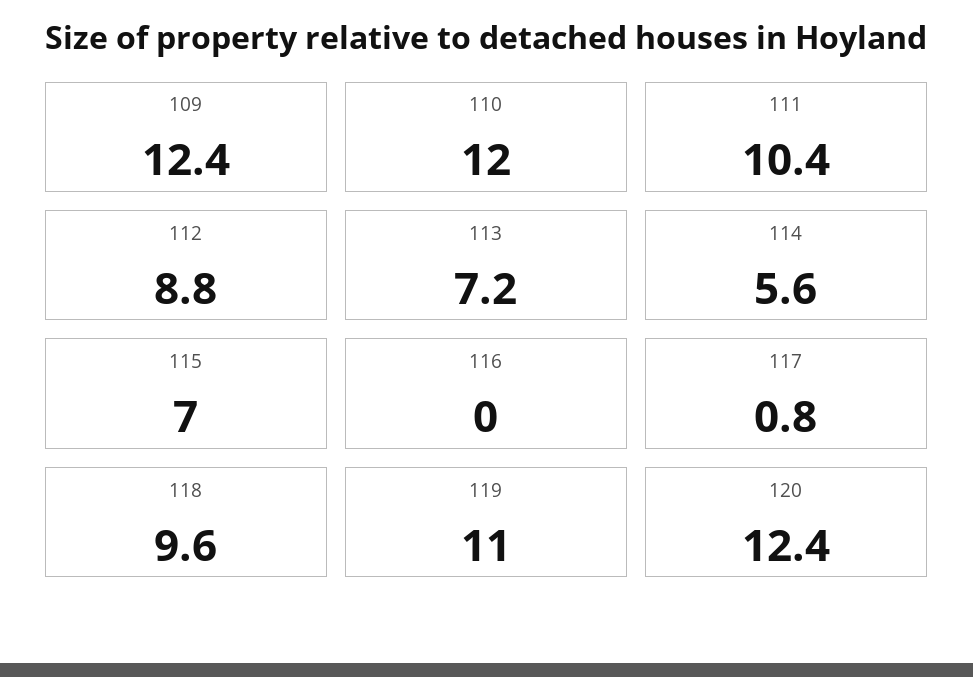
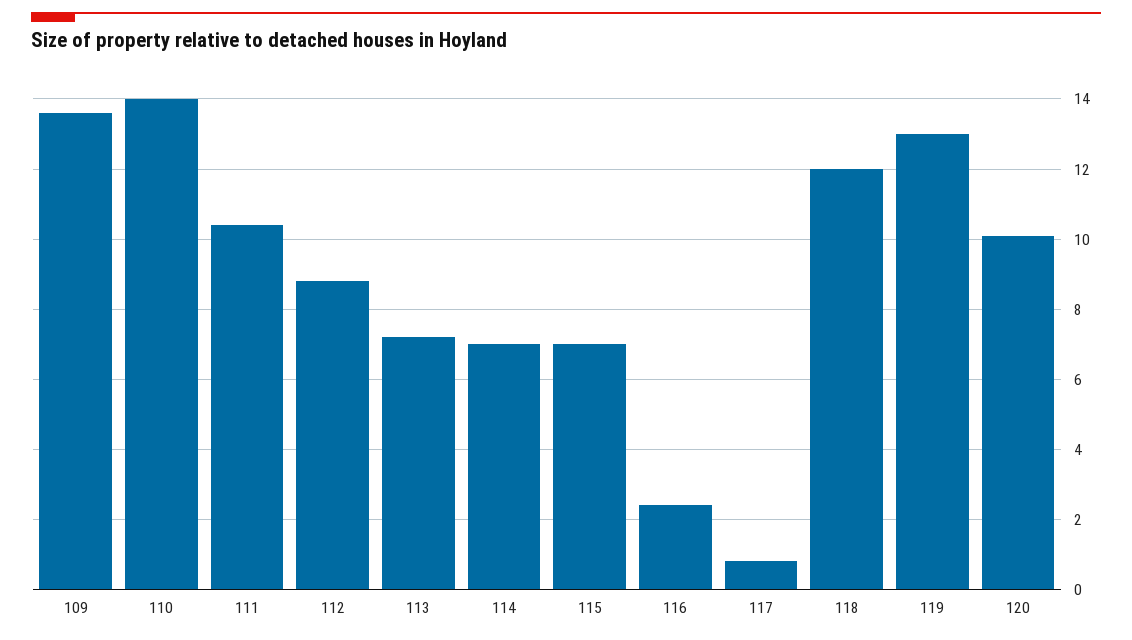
109: 12.4 -> 13.5
110: 12 -> 14
114: 5.6 -> 7
116: 0 -> 2.5
118: 9.6 -> 12
119: 11 -> 13
120: 12.4 -> 10

